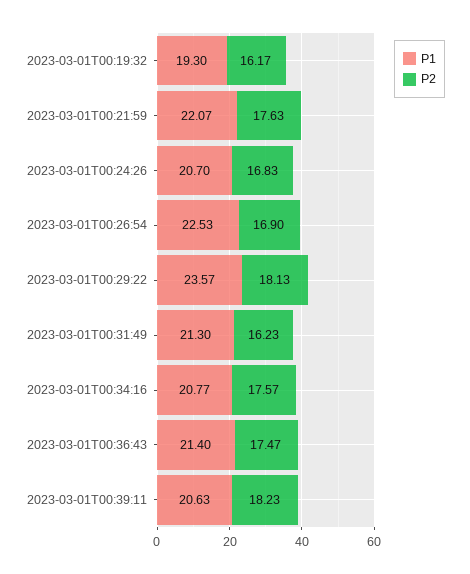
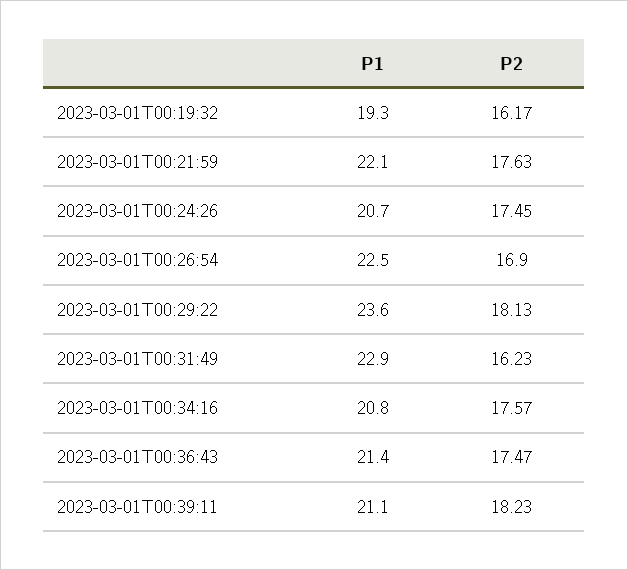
P2, 2023-03-01T00:24:26: 16.83 -> 17.45
P1, 2023-03-01T00:31:49: 21.3 -> 22.9
P1, 2023-03-01T00:39:11: 20.63 -> 21.1

